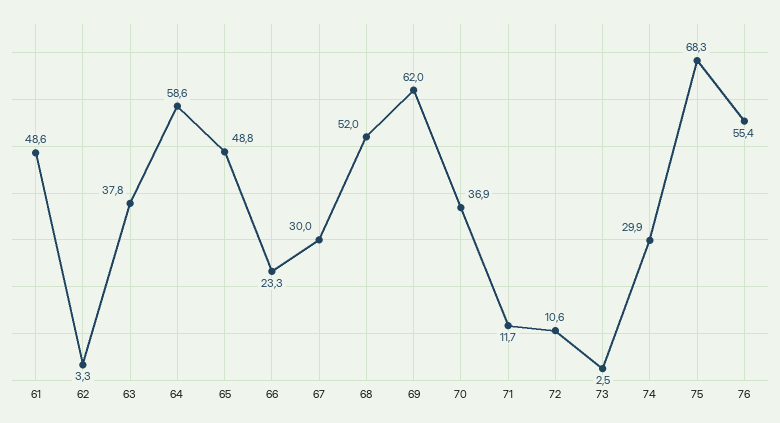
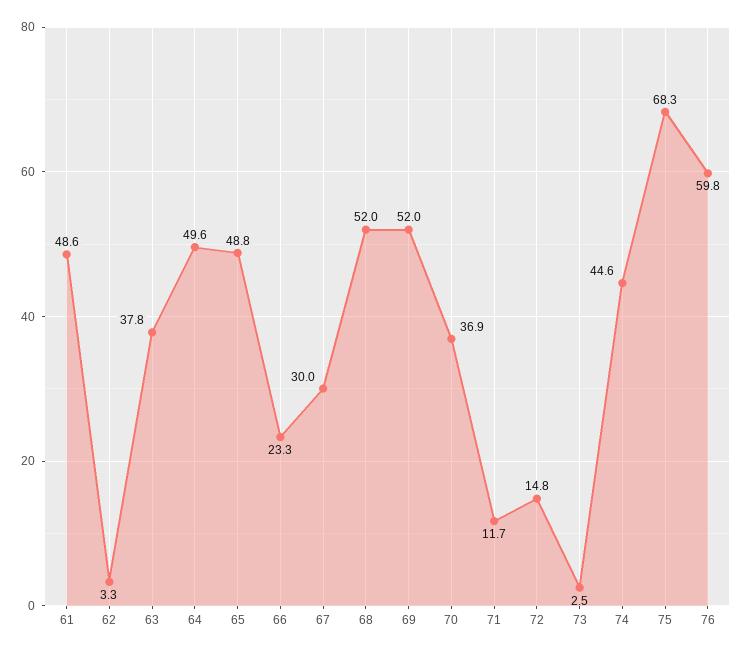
64: 58.6 -> 49.6
69: 62 -> 52
72: 10.6 -> 14.8
74: 29.9 -> 44.6
76: 55.4 -> 59.8

